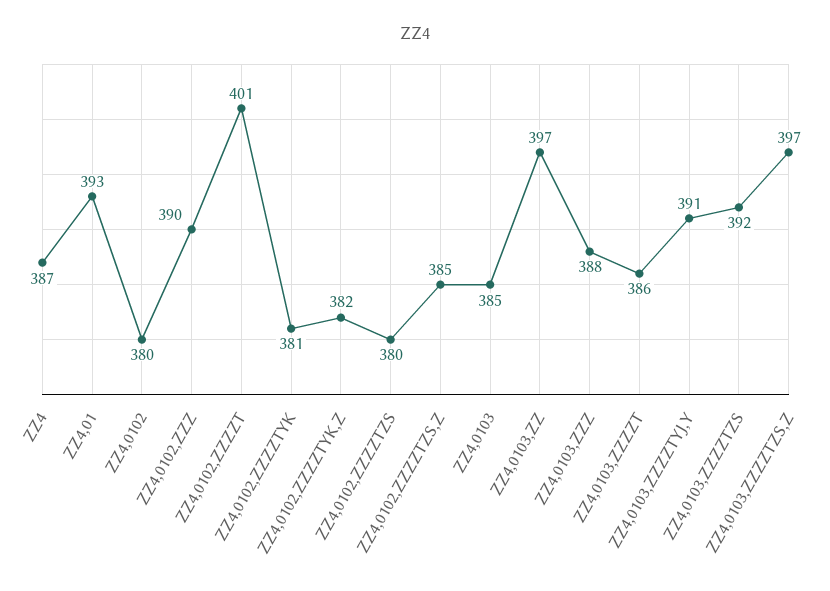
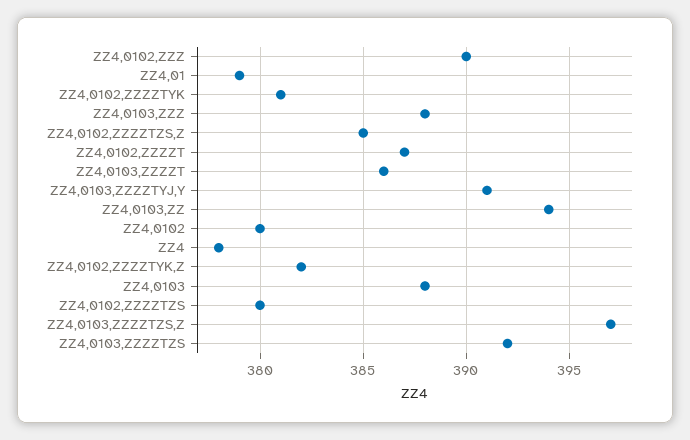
ZZ4: 387 -> 378
ZZ4,01: 393 -> 379
ZZ4,0102,ZZZZT: 401 -> 387
ZZ4,0103: 385 -> 388
ZZ4,0103,ZZ: 397 -> 394

